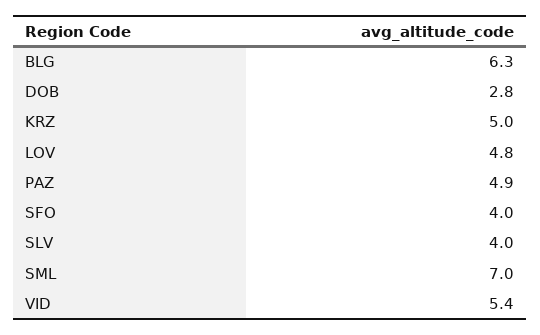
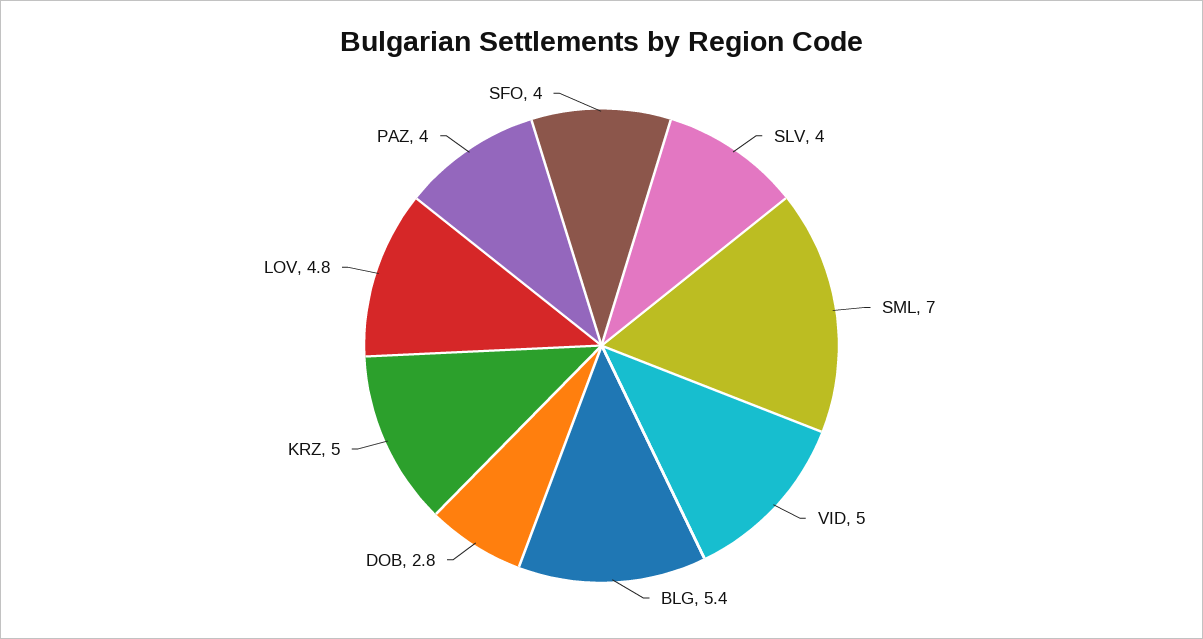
BLG: 6.3 -> 5.4
PAZ: 4.9 -> 4
VID: 5.4 -> 5

